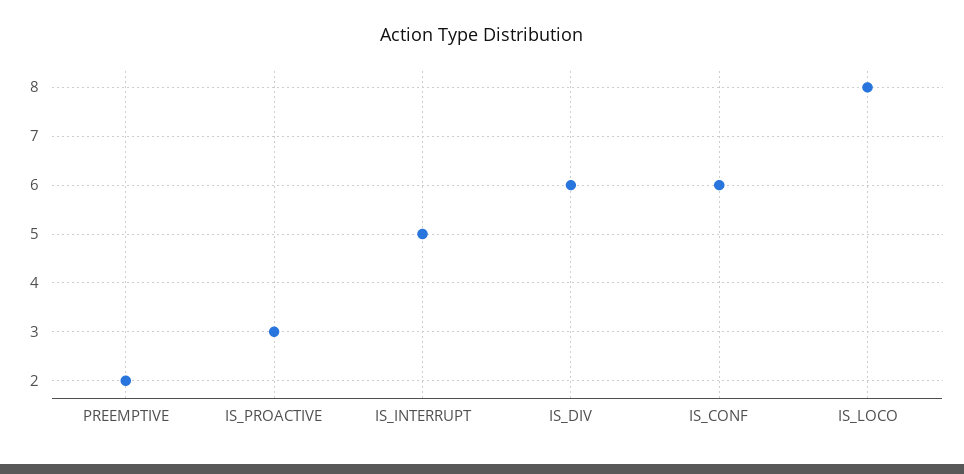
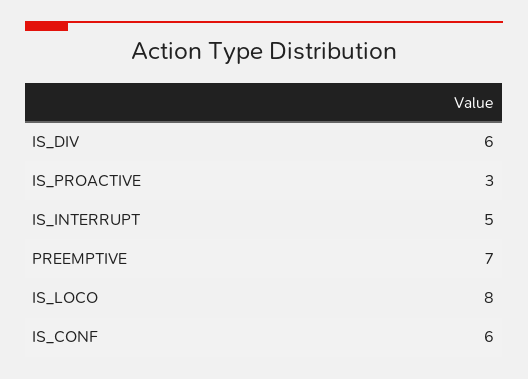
PREEMPTIVE: 2 -> 7

